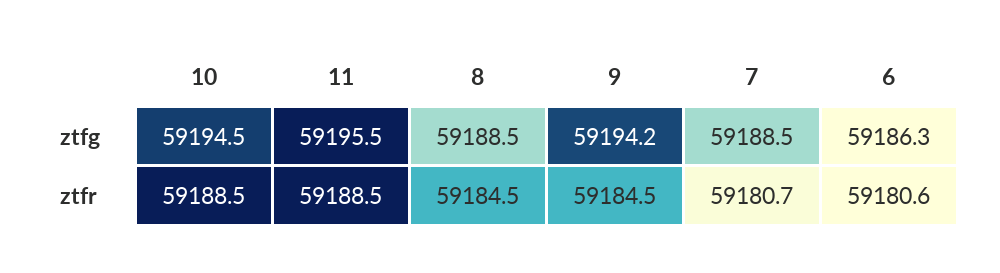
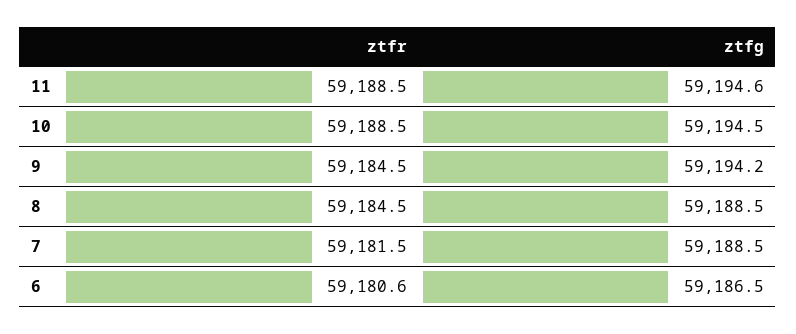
11, ztfg: 59195.5 -> 59194.6
6, ztfg: 59186.3 -> 59186.5
7, ztfr: 59180.7 -> 59181.5

